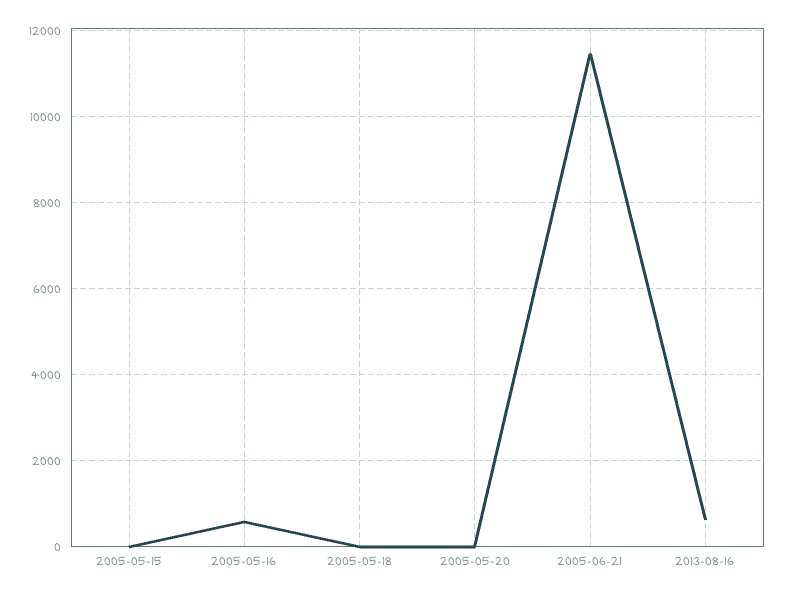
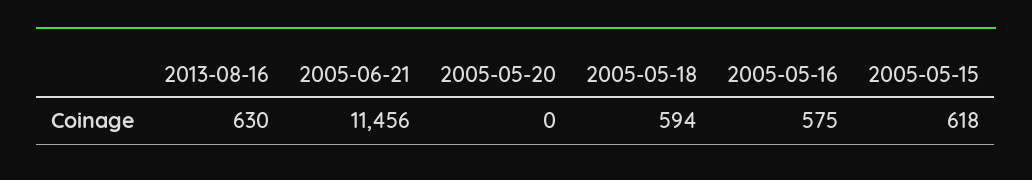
2005-05-15: 0 -> 618
2005-05-18: 0 -> 594

